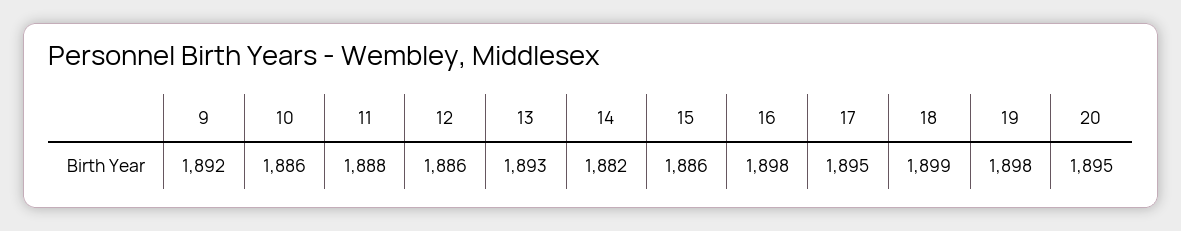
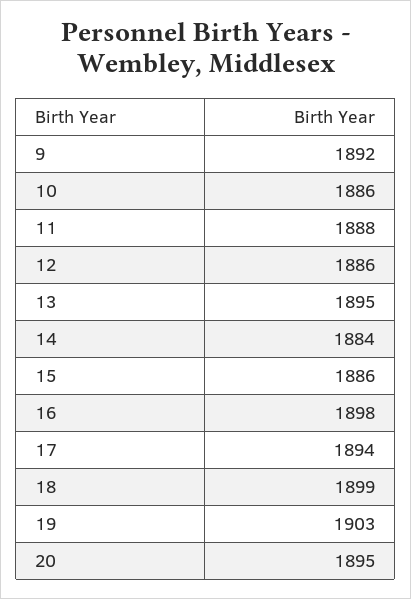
13: 1893 -> 1895
14: 1882 -> 1884
17: 1895 -> 1894
19: 1898 -> 1903

